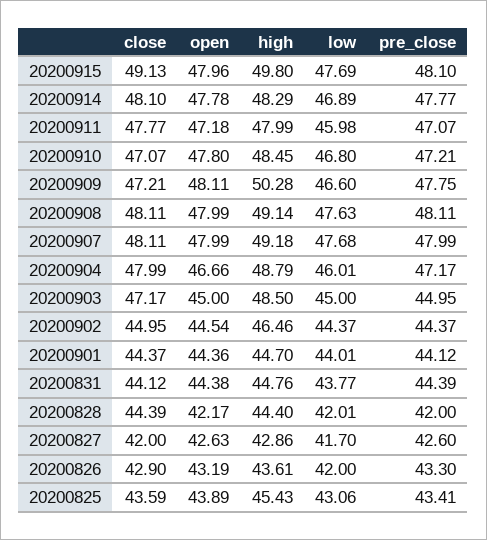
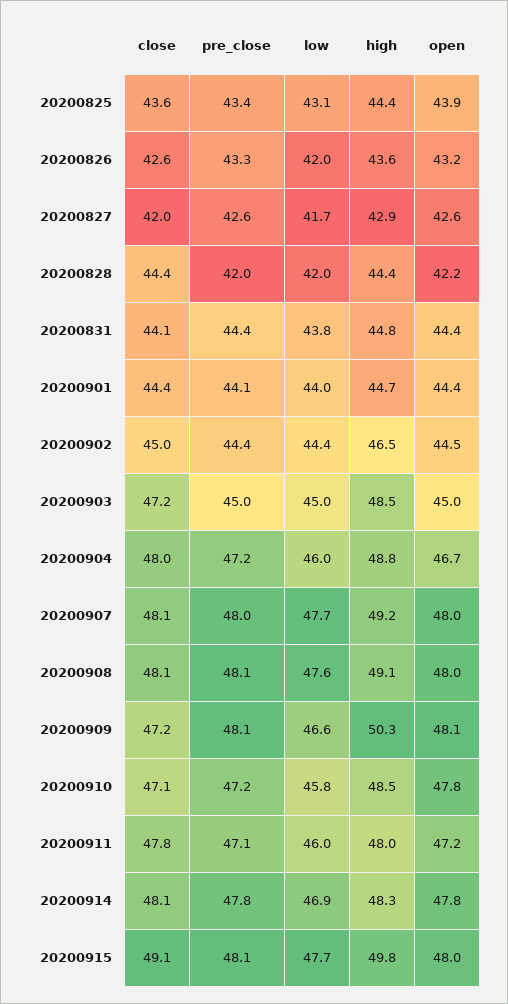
low, 20200910: 46.8 -> 45.8
pre_close, 20200909: 47.75 -> 48.1
close, 20200826: 42.9 -> 42.6
high, 20200825: 45.43 -> 44.4

